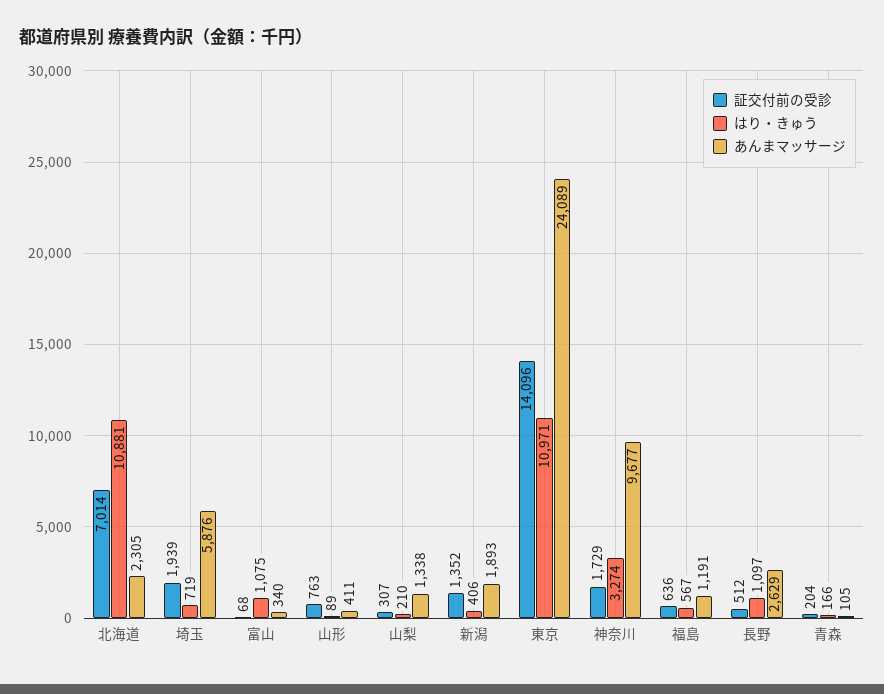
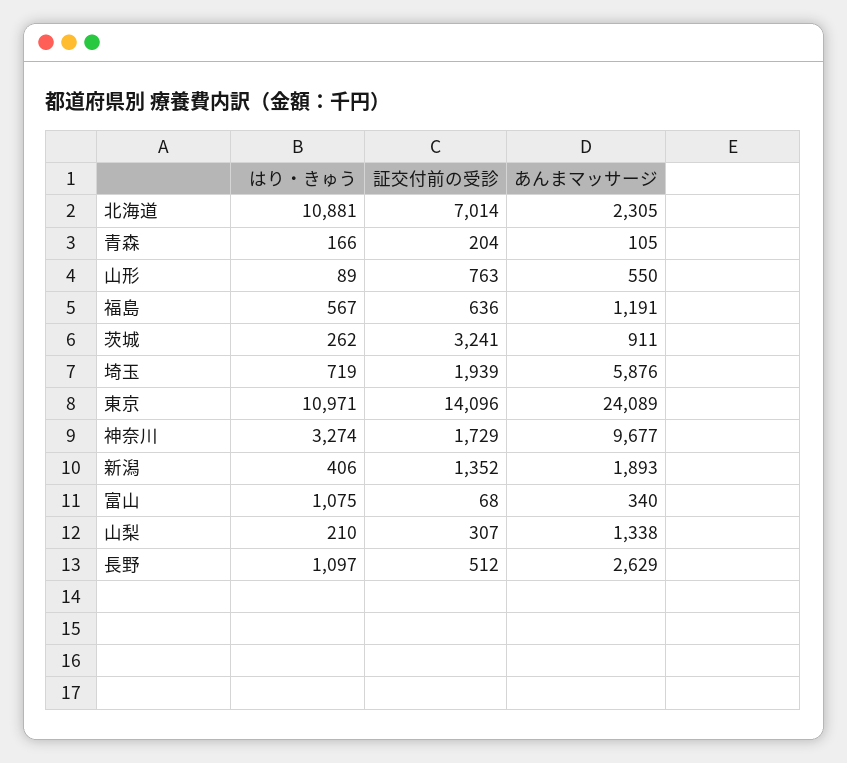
あんまマッサージ, 山形: 411 -> 550
はり・きゅう, 茨城: none -> 262
証交付前の受診, 茨城: none -> 3241
あんまマッサージ, 茨城: none -> 911

